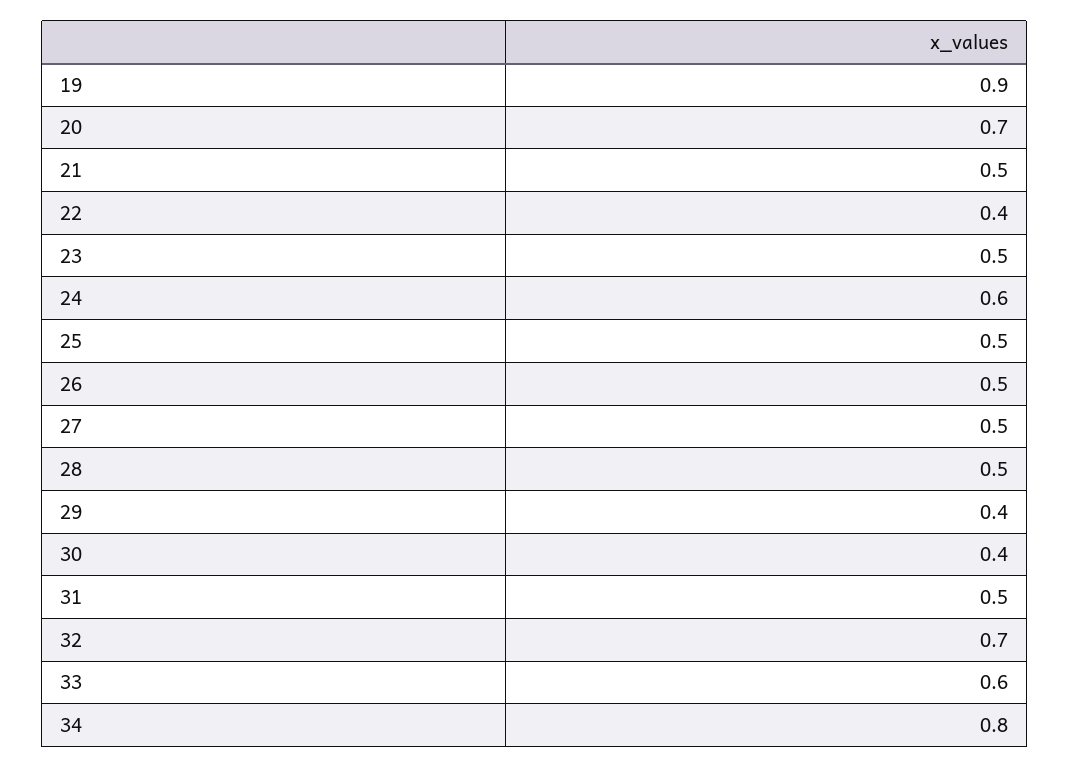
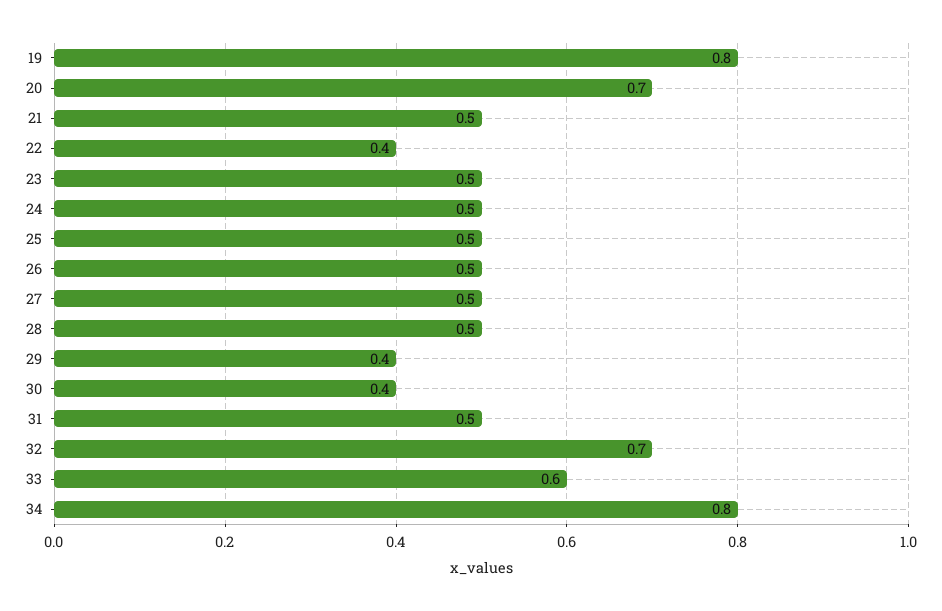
19: 0.9 -> 0.8
24: 0.6 -> 0.5

